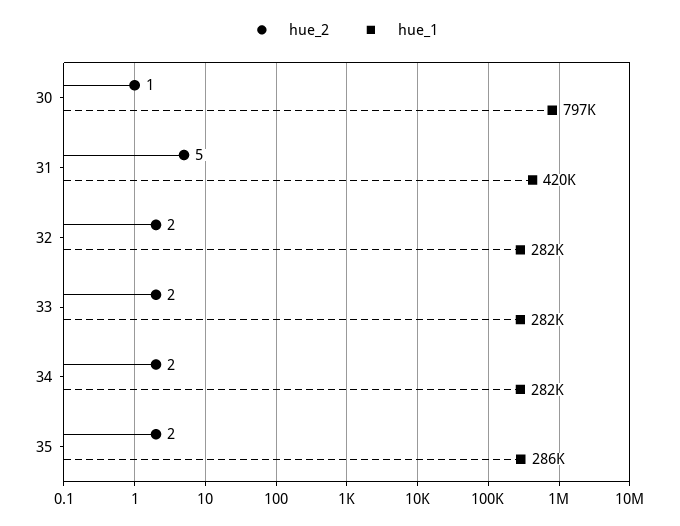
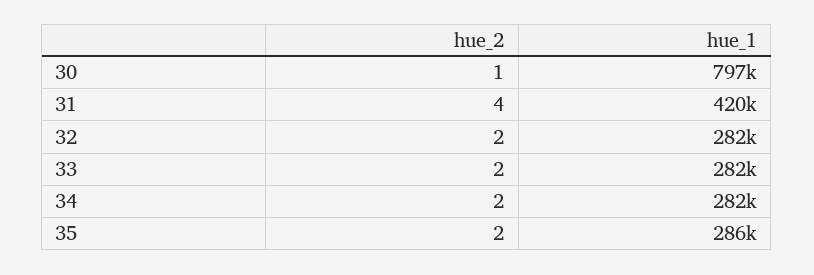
hue_2, 31: 5 -> 4

